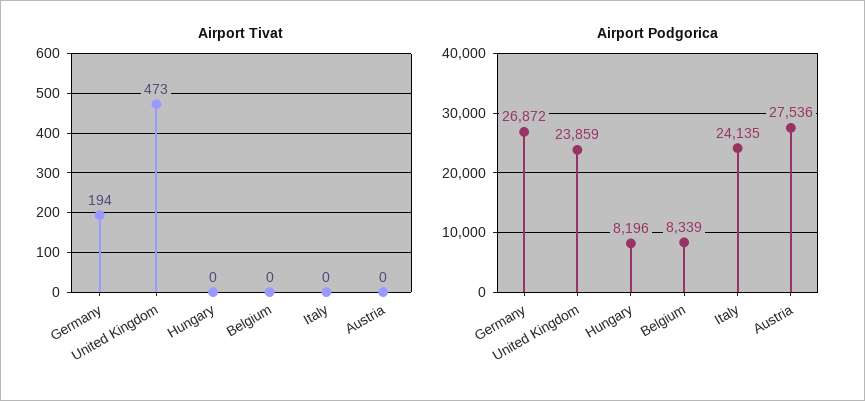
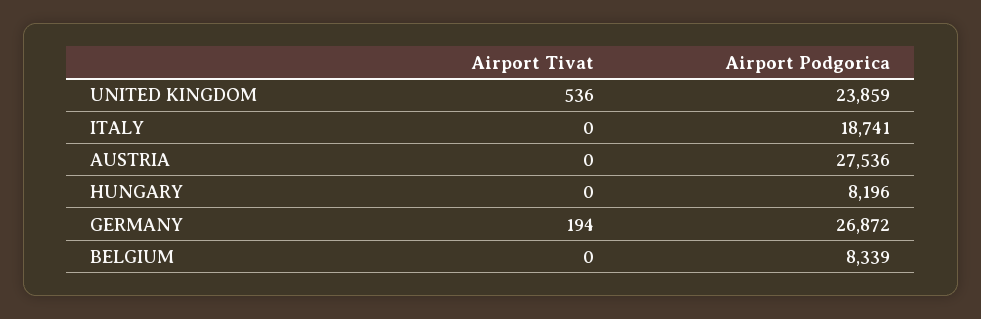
Airport Tivat, United Kingdom: 473 -> 536
Airport Podgorica, Italy: 24135 -> 18741

